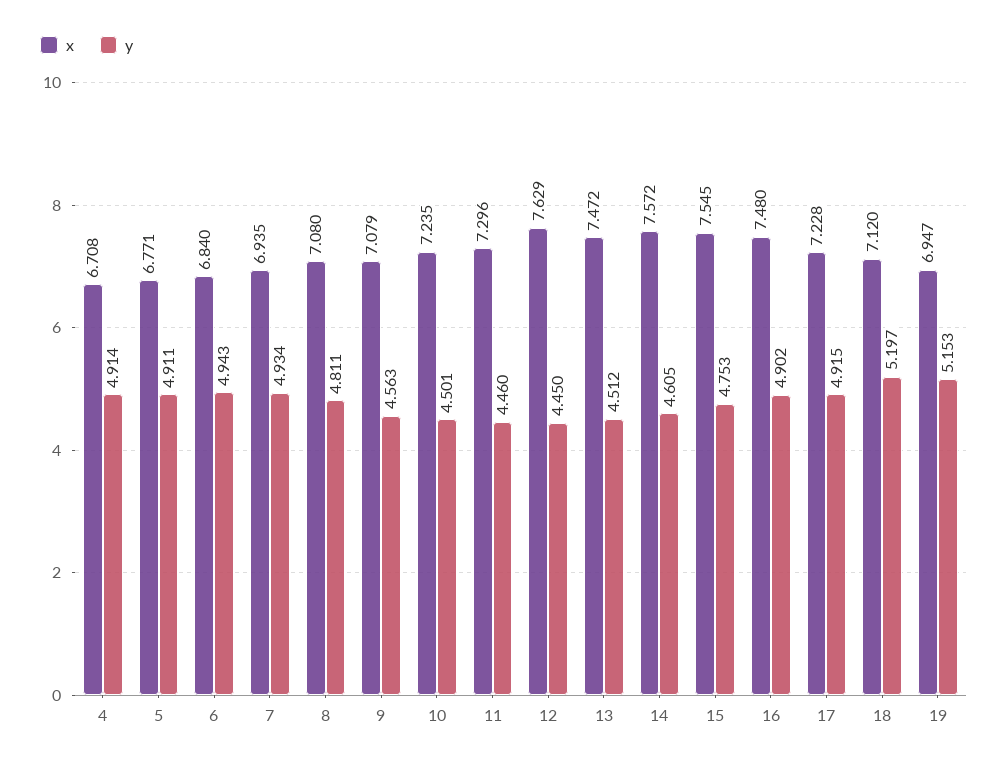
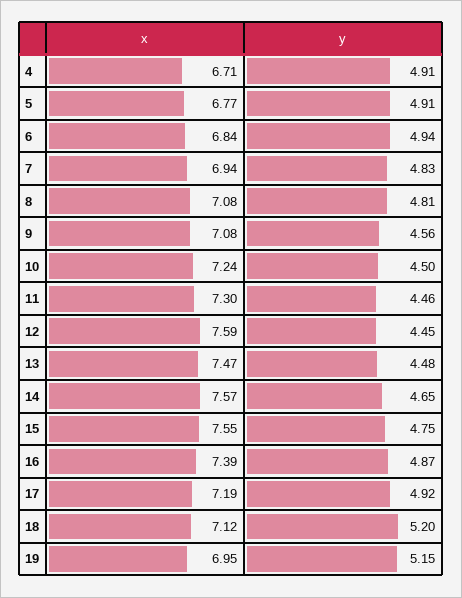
y, 7: 4.934 -> 4.83
x, 12: 7.629 -> 7.59
y, 13: 4.512 -> 4.48
y, 14: 4.605 -> 4.65
x, 16: 7.48 -> 7.39
y, 16: 4.902 -> 4.87
x, 17: 7.228 -> 7.19

